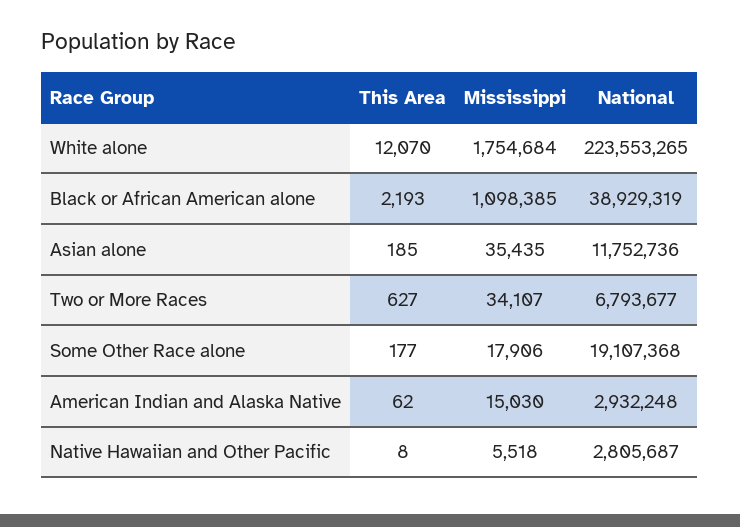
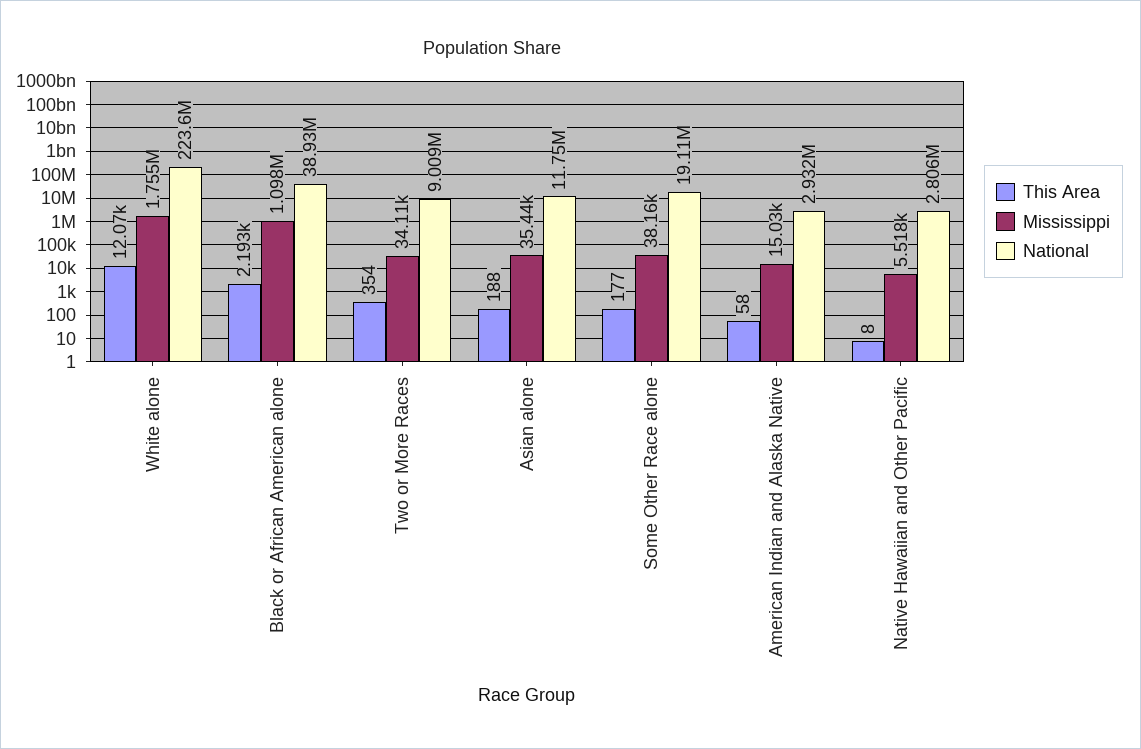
This Area, Asian alone: 185 -> 188
This Area, Two or More Races: 627 -> 354
National, Two or More Races: 6793677 -> 9009000
Mississippi, Some Other Race alone: 17906 -> 38160
This Area, American Indian and Alaska Native: 62 -> 58

